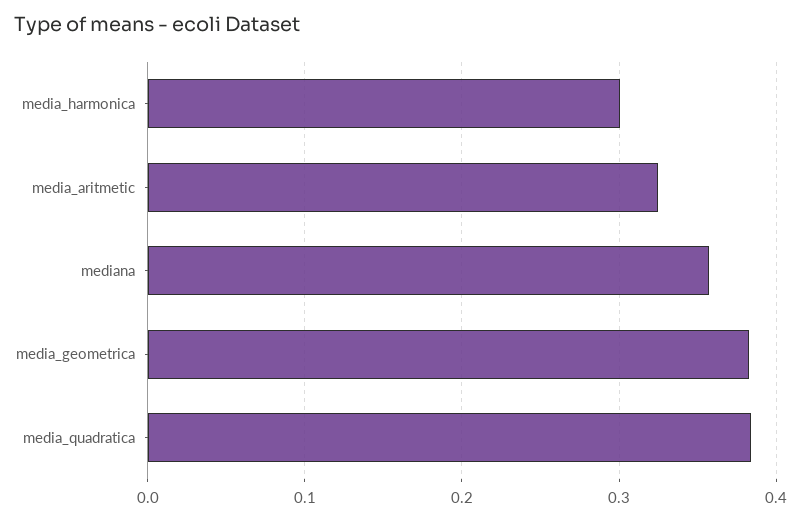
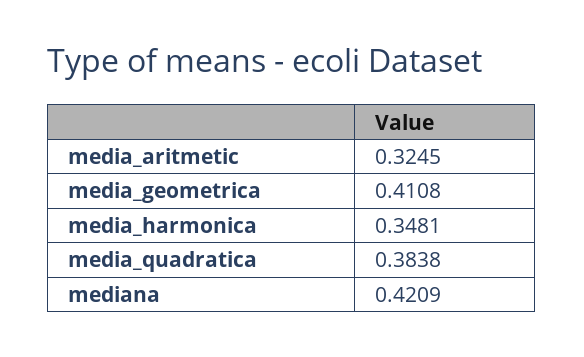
media_harmonica: 0.3 -> 0.3481
mediana: 0.36 -> 0.4209
media_geometrica: 0.38 -> 0.4108

